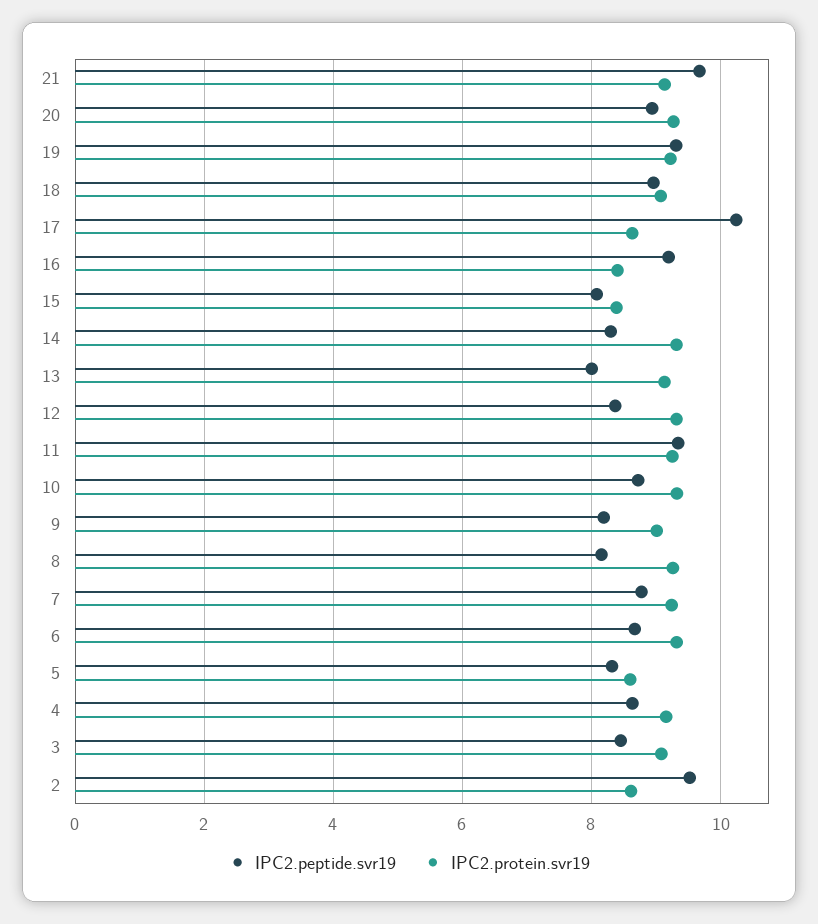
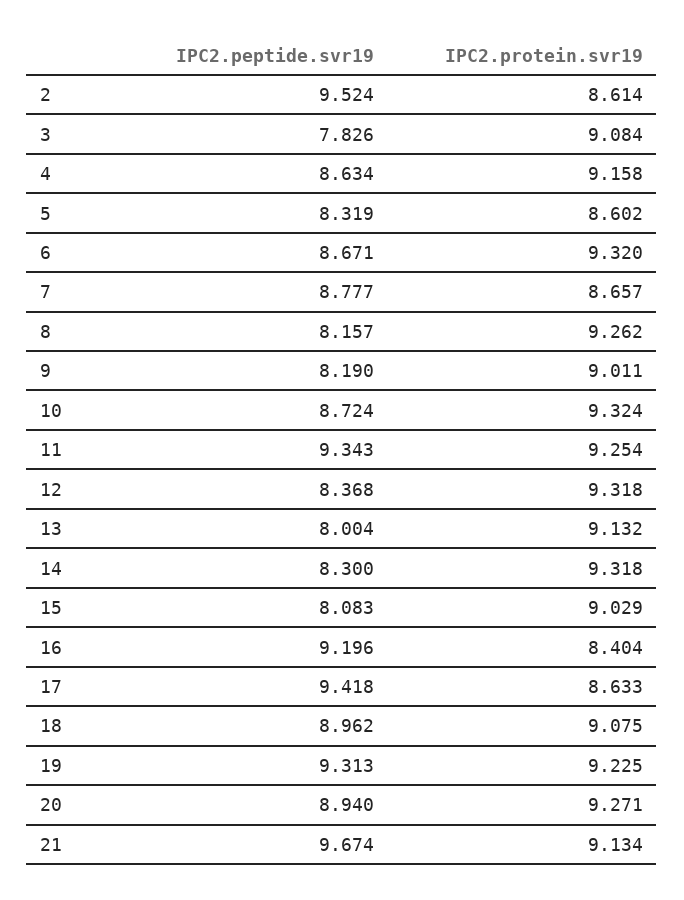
IPC2.peptide.svr19, 17: 10.2 -> 9.418
IPC2.protein.svr19, 15: 8.4 -> 9.029
IPC2.protein.svr19, 7: 9.2 -> 8.657
IPC2.peptide.svr19, 3: 8.4 -> 7.826

